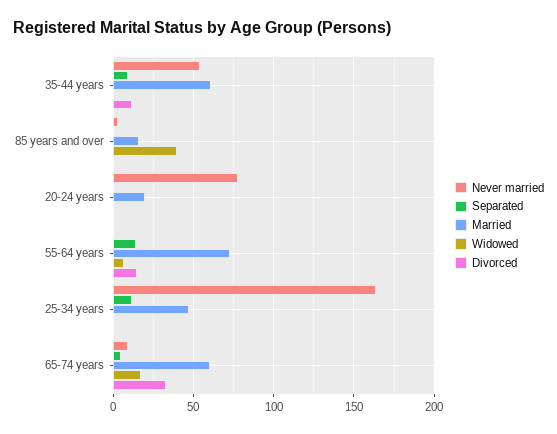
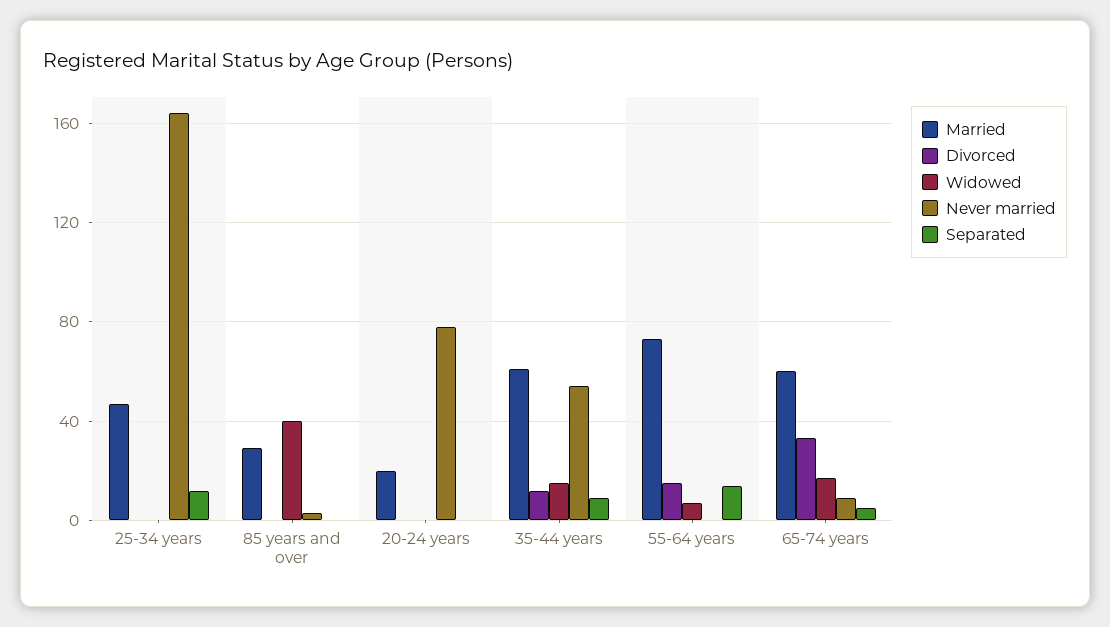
Widowed, 35-44 years: 0 -> 15
Married, 85 years and over: 15 -> 30

